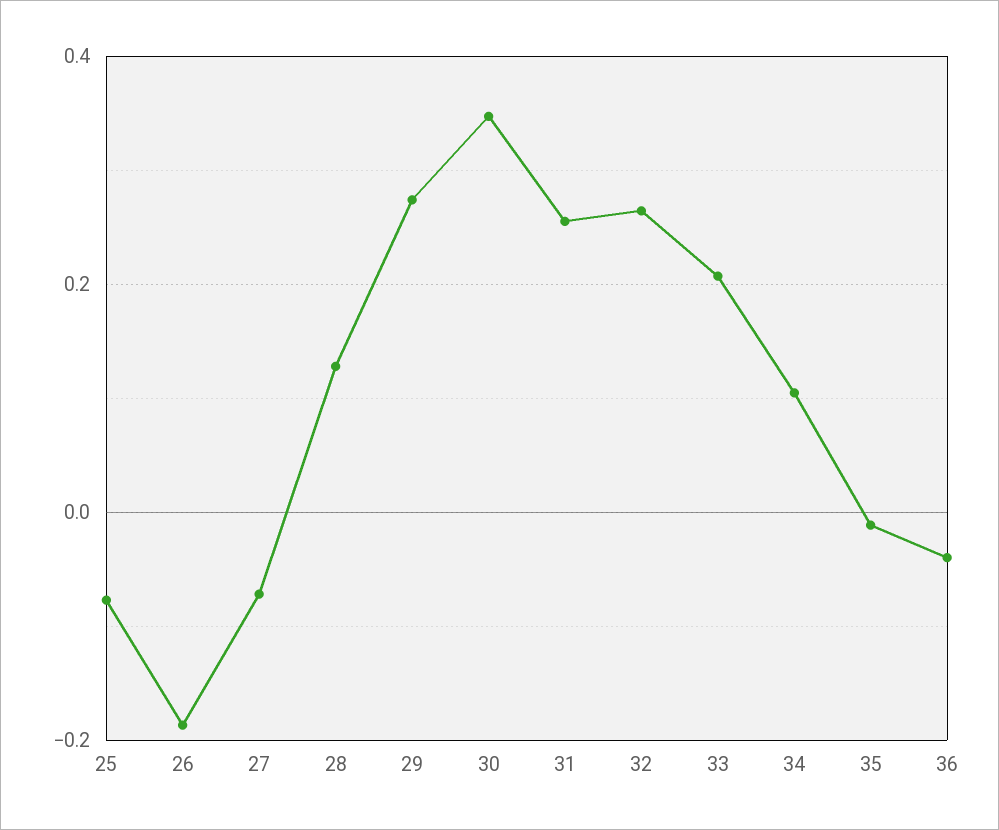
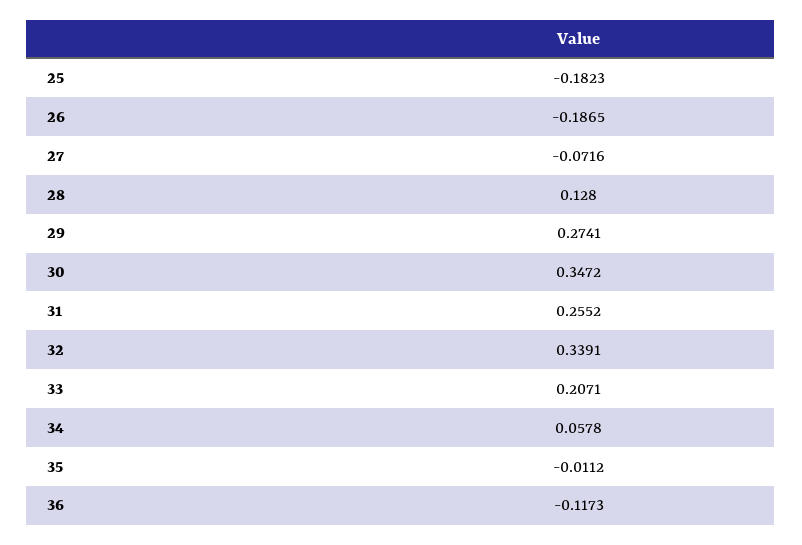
25: -0.08 -> -0.1823
32: 0.26 -> 0.3391
34: 0.1 -> 0.0578
36: -0.04 -> -0.1173

